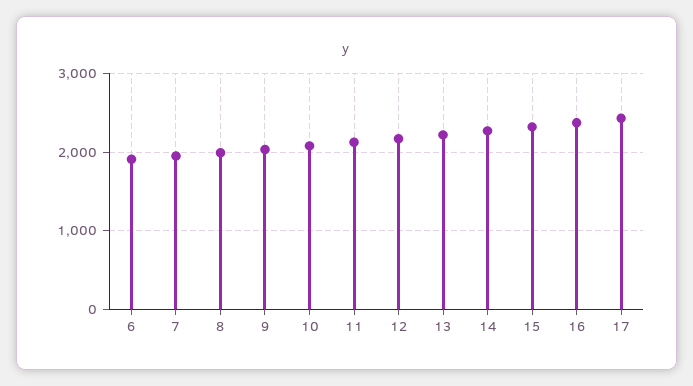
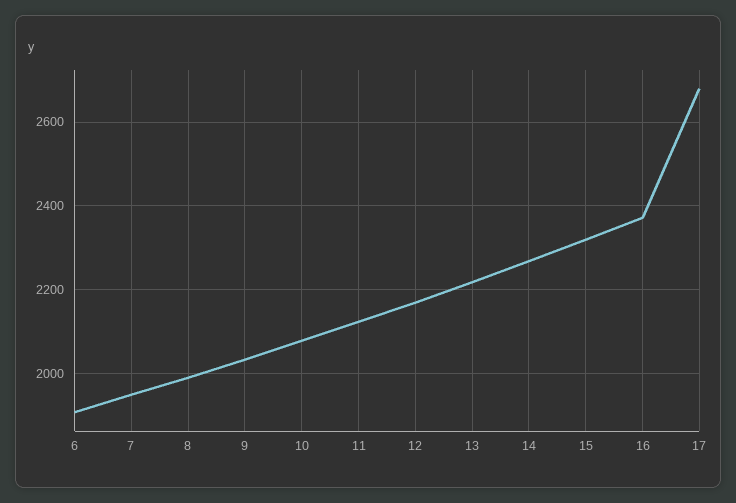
17: 2400 -> 2680

